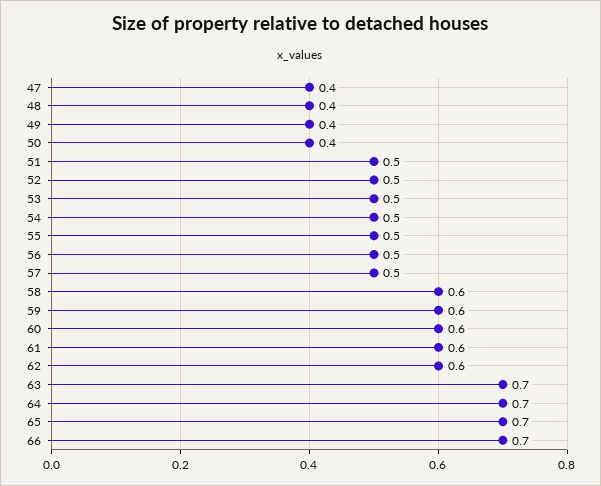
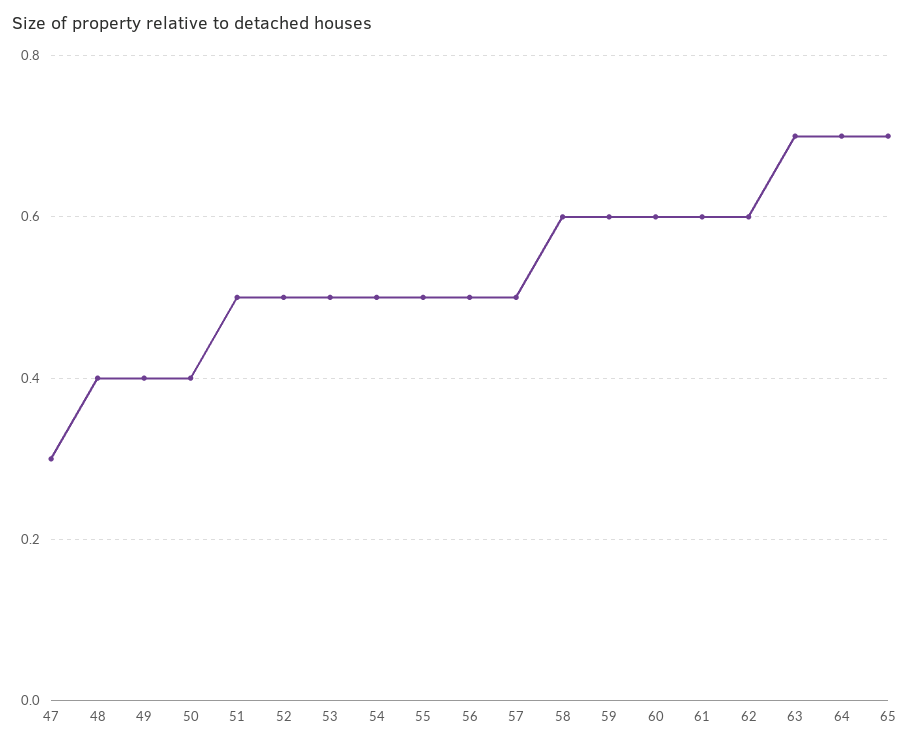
47: 0.4 -> 0.3
66: 0.7 -> none

